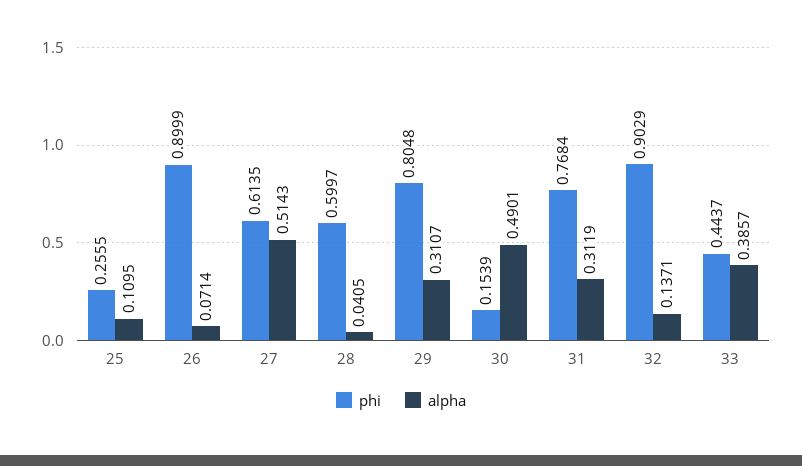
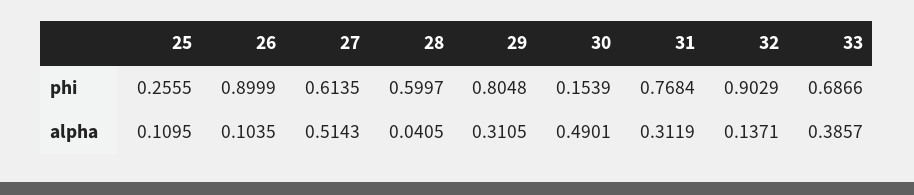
alpha, 26: 0.0714 -> 0.1035
alpha, 29: 0.3107 -> 0.3105
phi, 33: 0.4437 -> 0.6866

